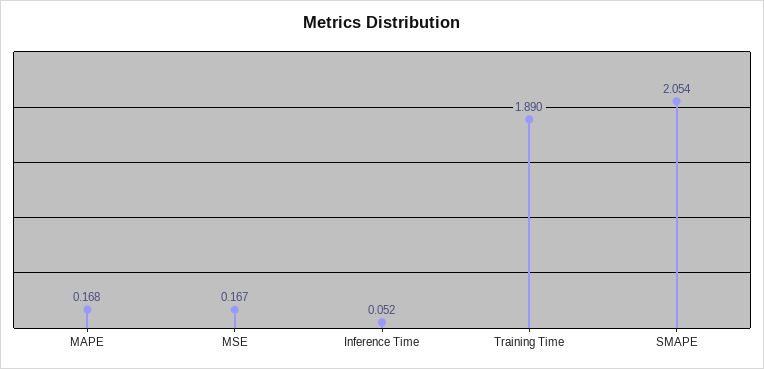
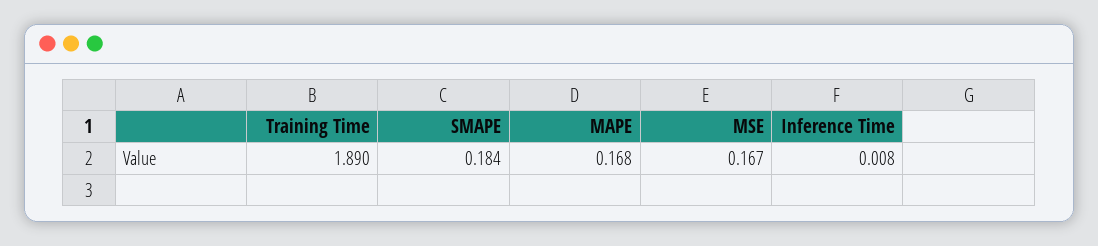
Inference Time: 0.052 -> 0.008
SMAPE: 2.054 -> 0.184

